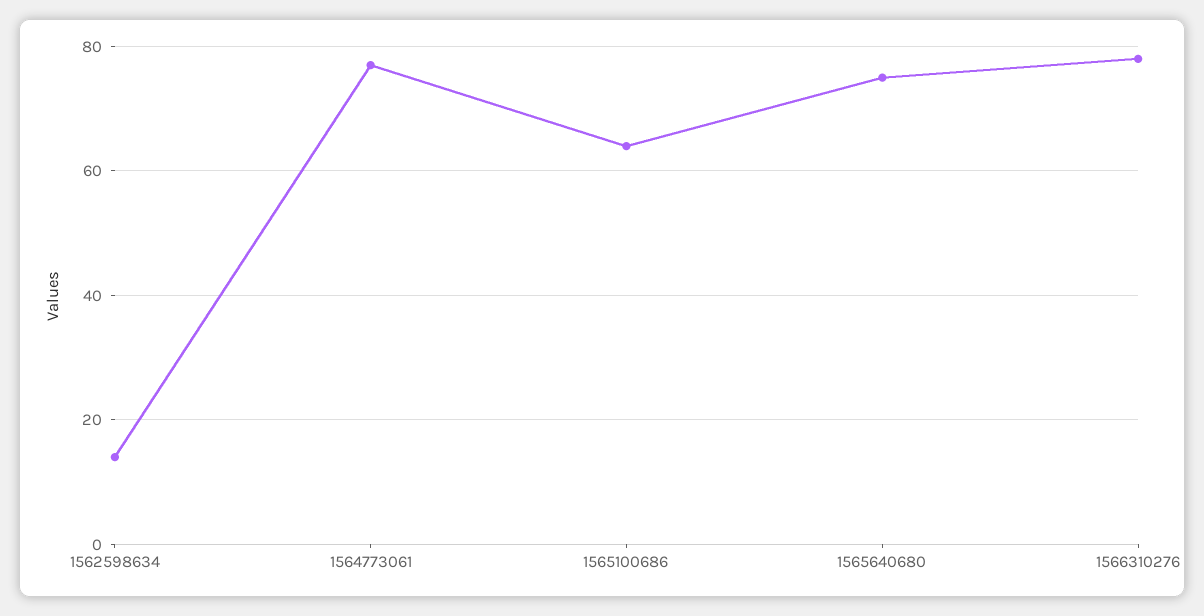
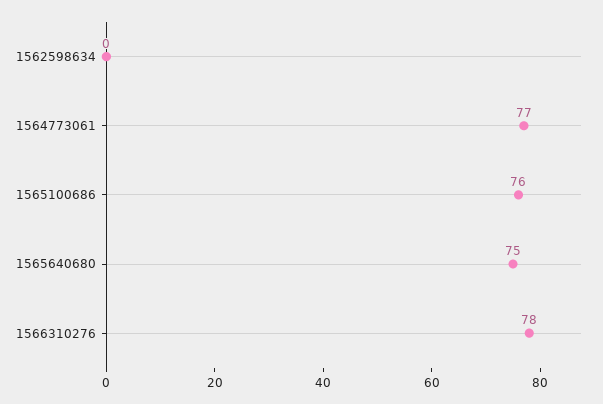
1562598634: 15 -> 0
1565100686: 65 -> 76

